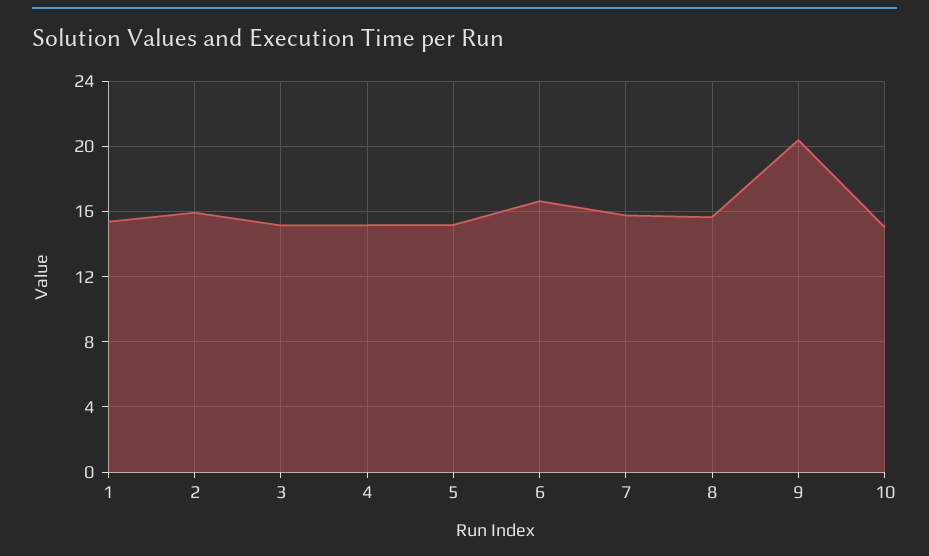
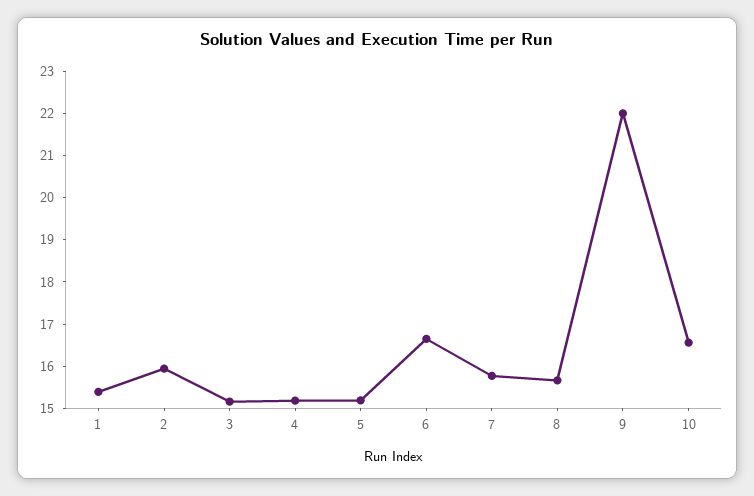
9: 20.5 -> 22
10: 15 -> 16.6

